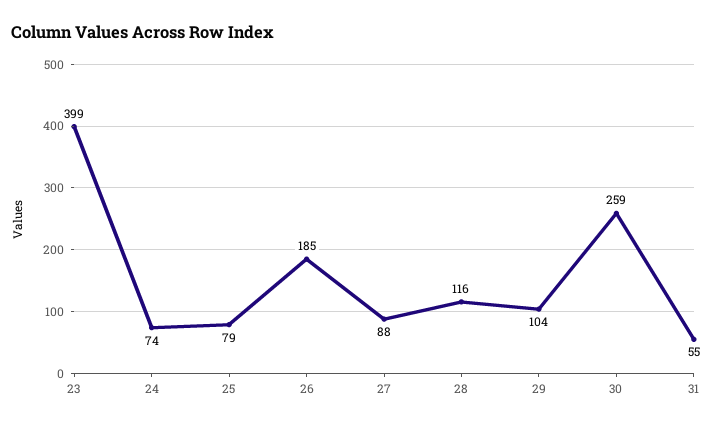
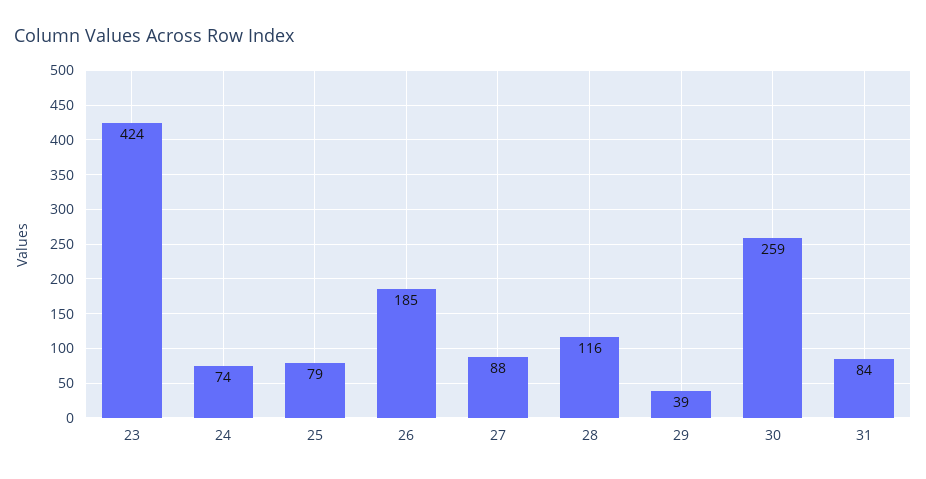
23: 399 -> 424
29: 104 -> 39
31: 55 -> 84

